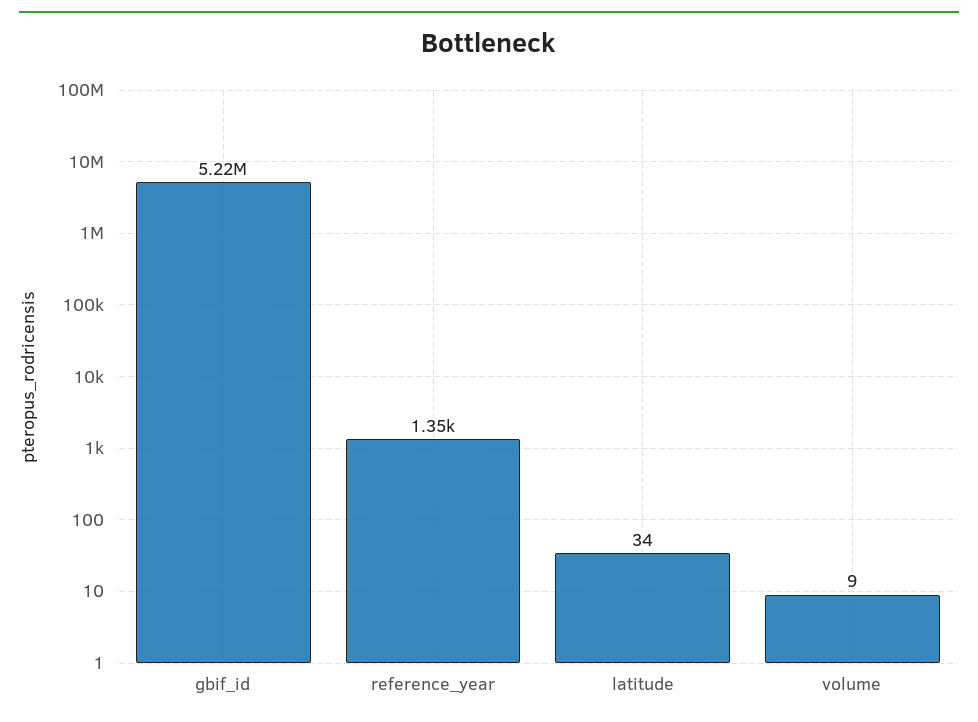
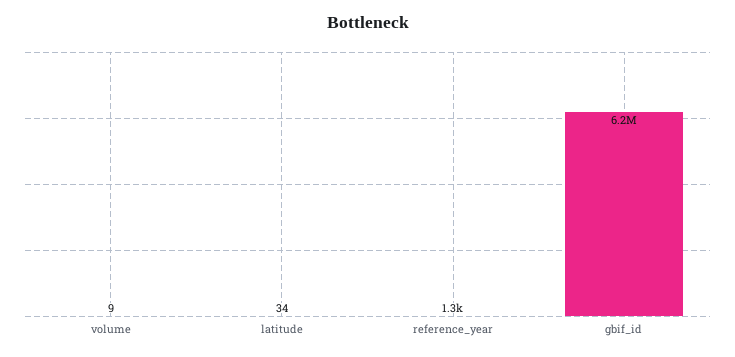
gbif_id: 5220000 -> 6200000

